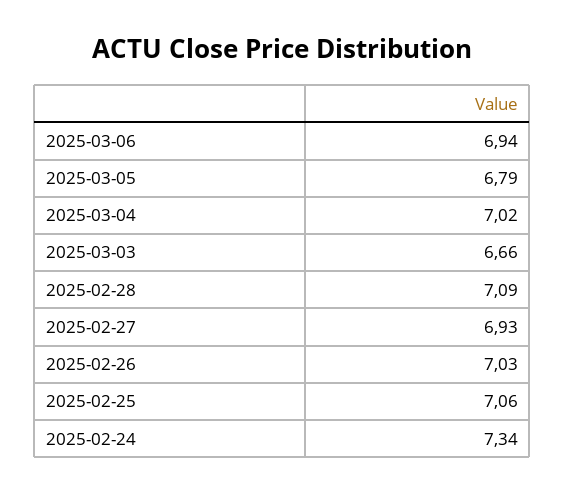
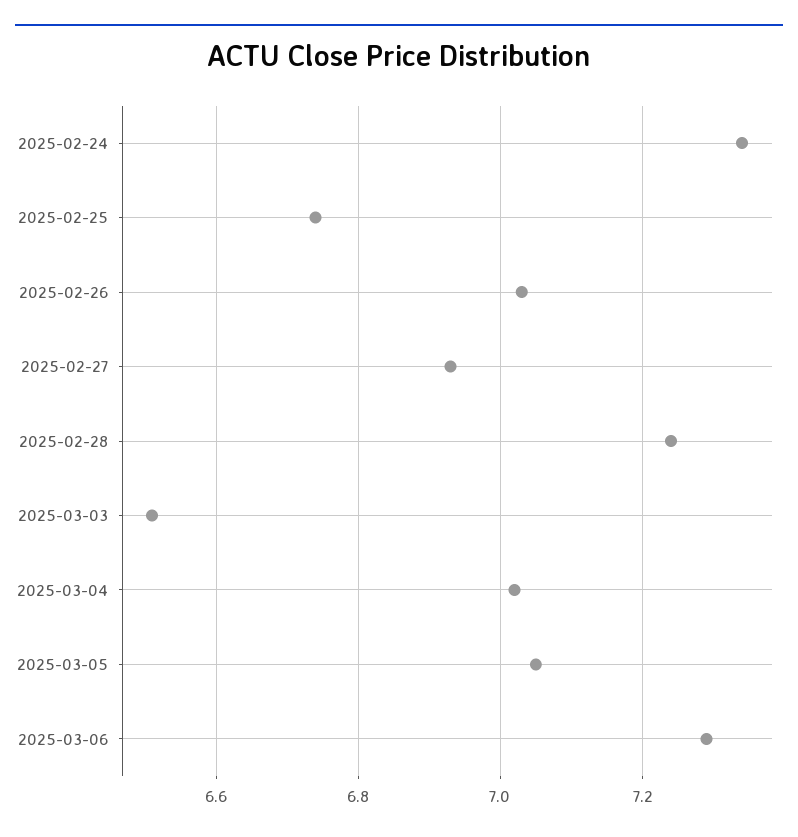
2025-03-06: 6.94 -> 7.3
2025-03-05: 6.79 -> 7.05
2025-03-03: 6.66 -> 6.5
2025-02-28: 7.09 -> 7.25
2025-02-25: 7.06 -> 6.75

